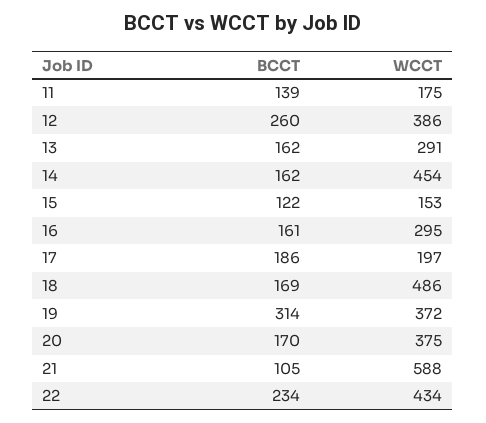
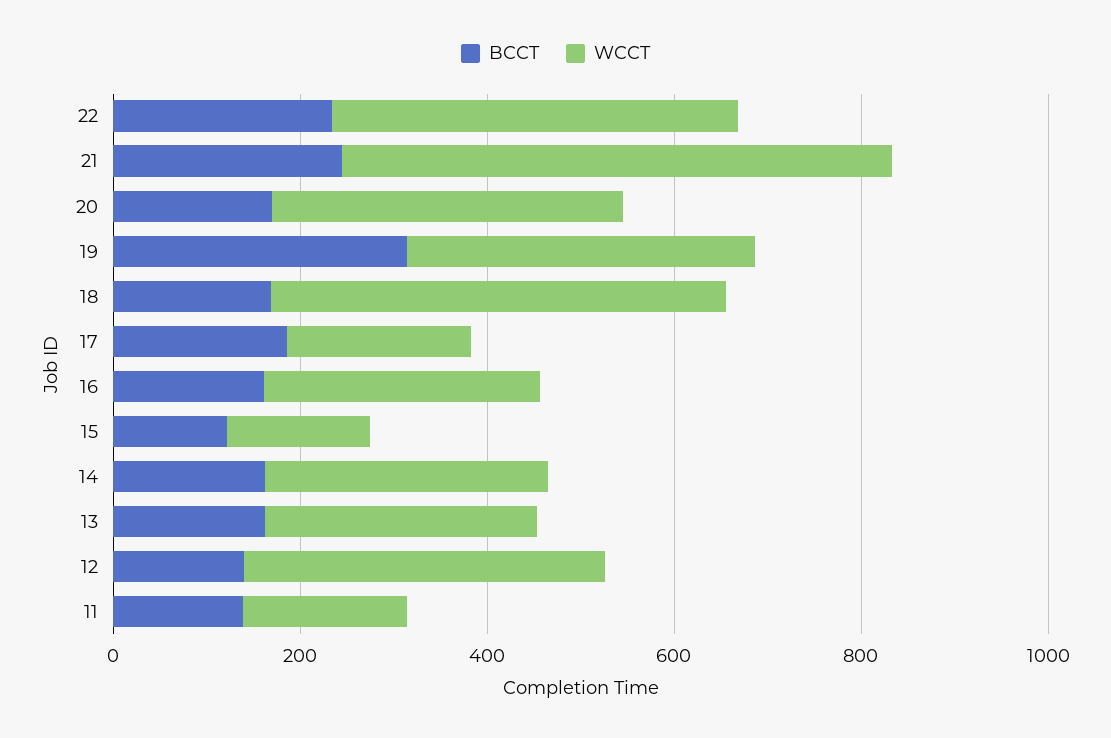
BCCT, 12: 260 -> 150
WCCT, 14: 454 -> 300
BCCT, 21: 105 -> 250

